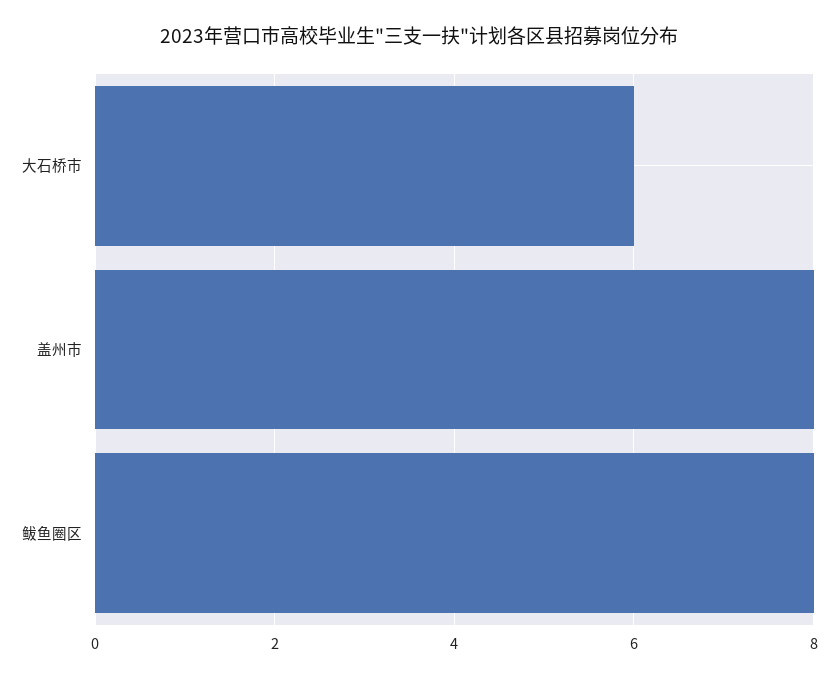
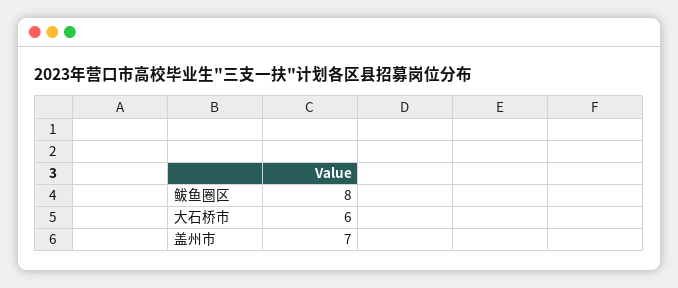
盖州市: 8 -> 7

